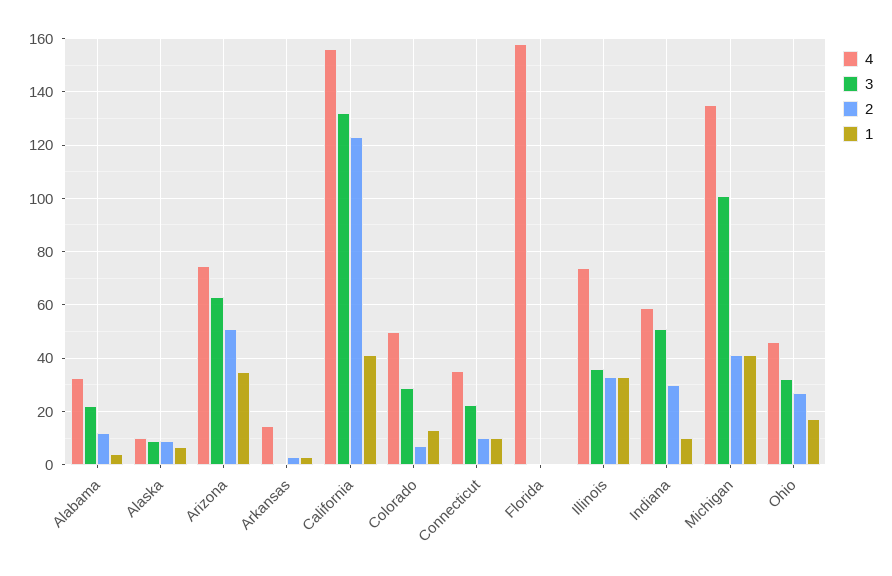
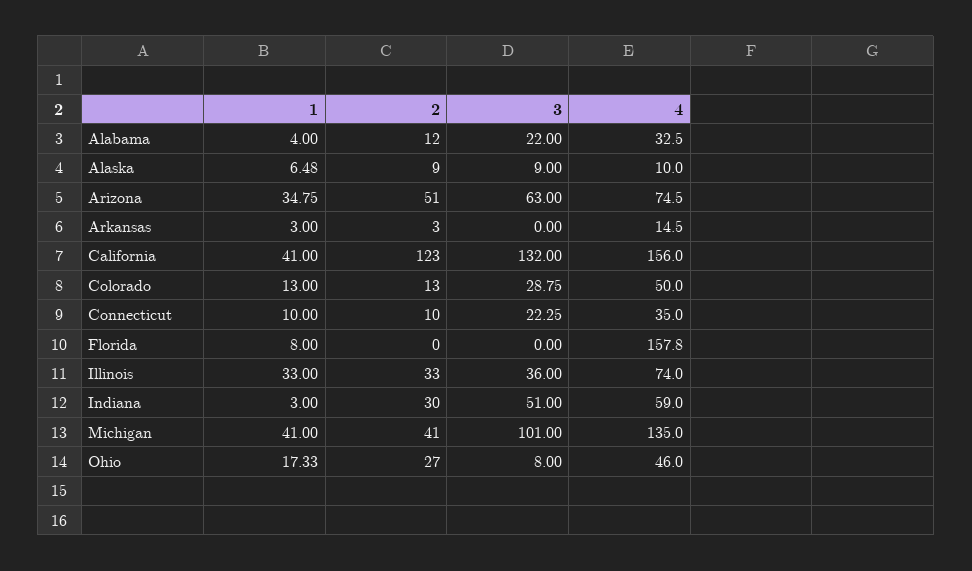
2, Colorado: 7.5 -> 13
1, Florida: 0 -> 8
1, Indiana: 10 -> 3
3, Ohio: 32.5 -> 8

